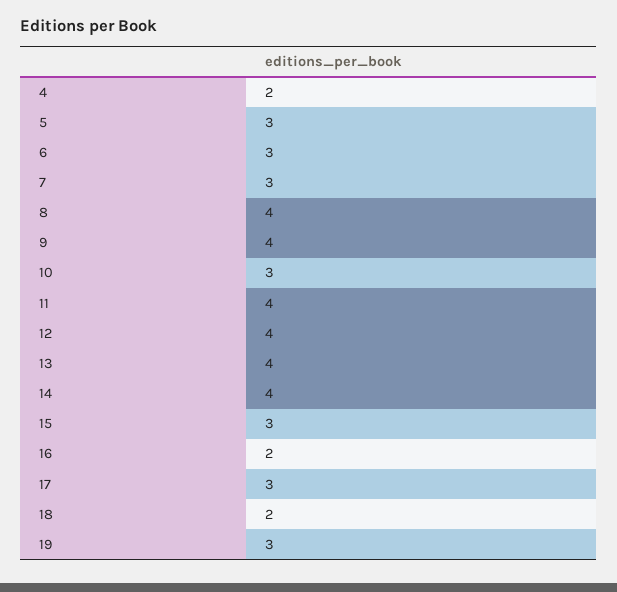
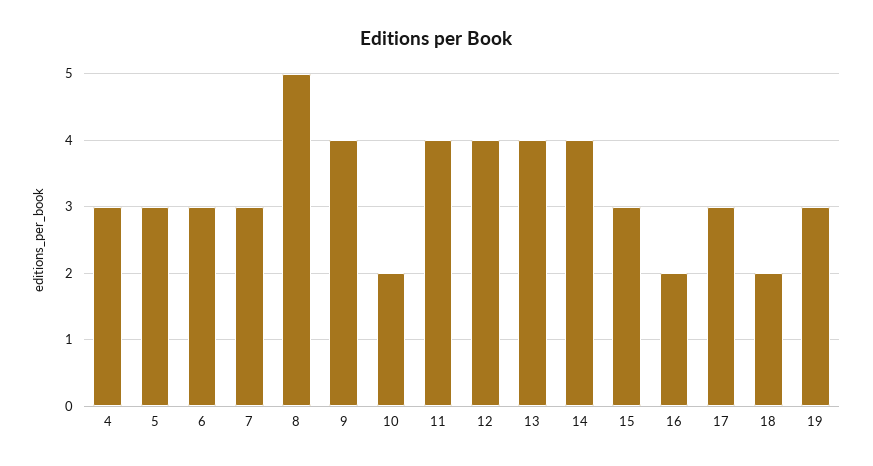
4: 2 -> 3
8: 4 -> 5
10: 3 -> 2

